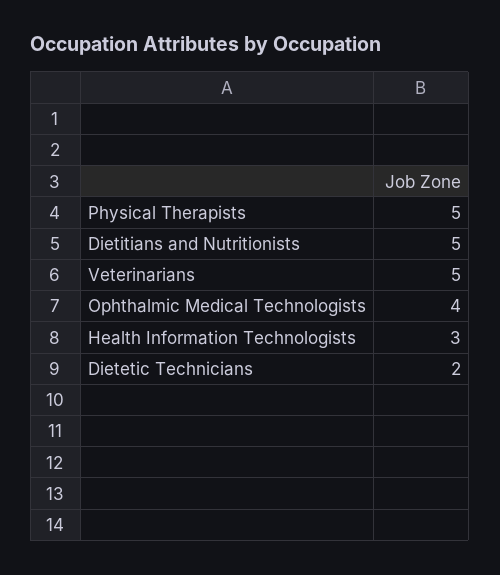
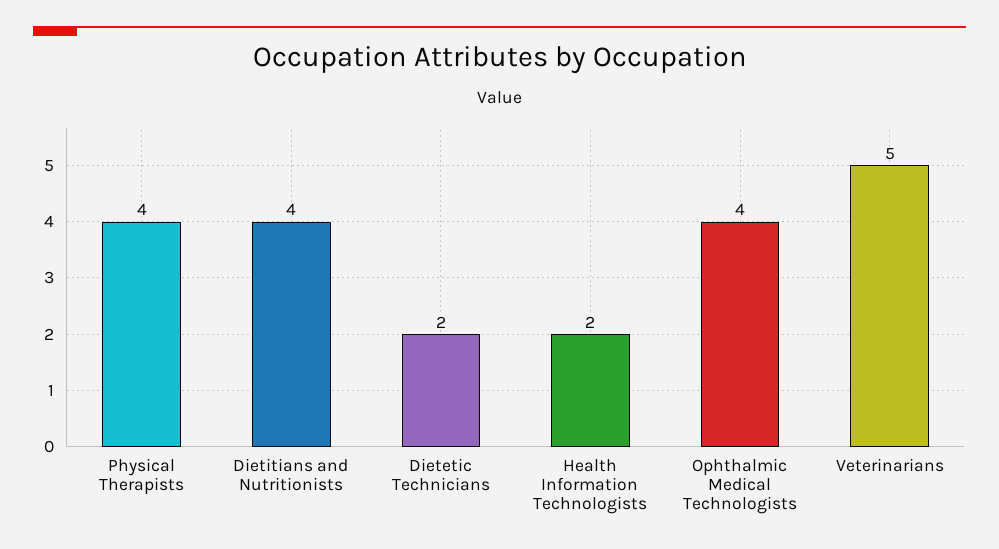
Physical Therapists: 5 -> 4
Dietitians and Nutritionists: 5 -> 4
Health Information Technologists: 3 -> 2

